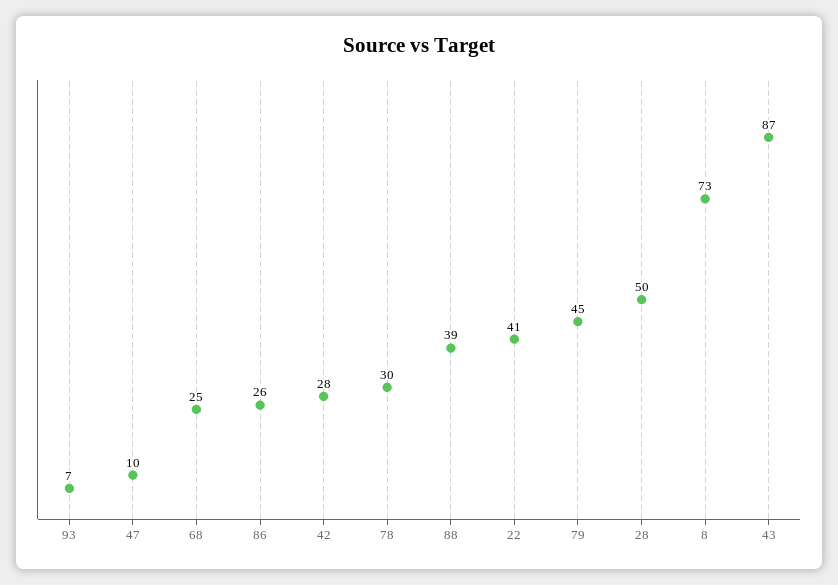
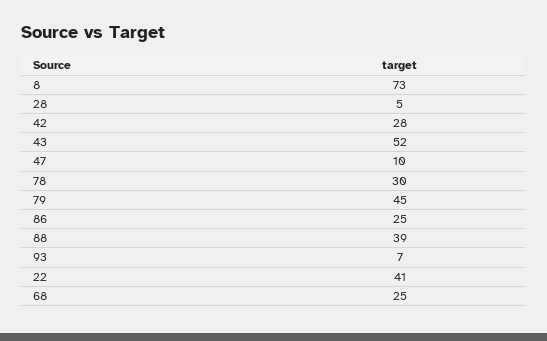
86: 26 -> 25
28: 50 -> 5
43: 87 -> 52

